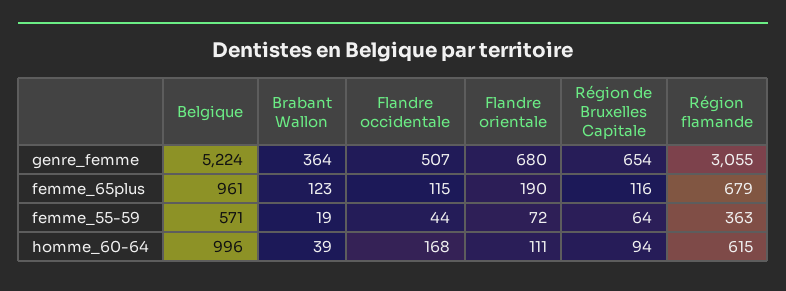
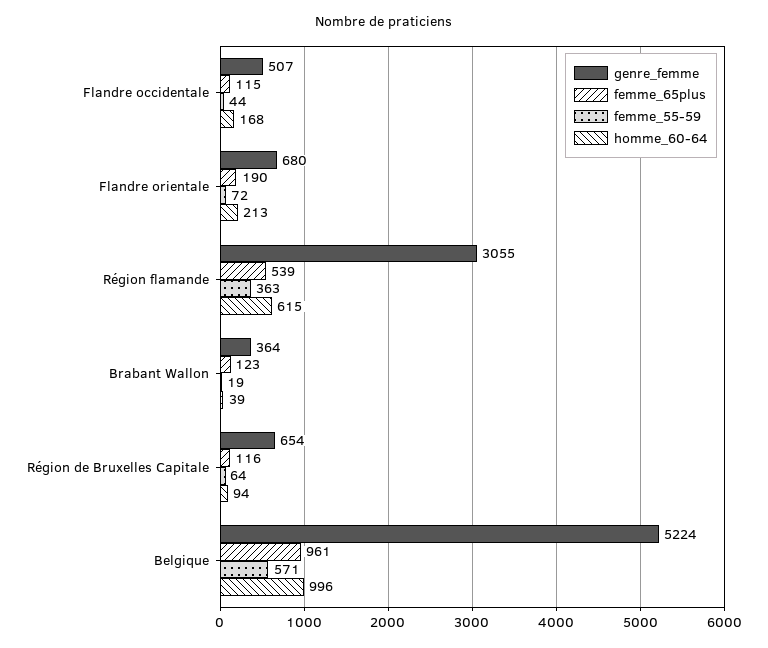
femme_65plus, Région flamande: 679 -> 539
homme_60-64, Flandre orientale: 111 -> 213

